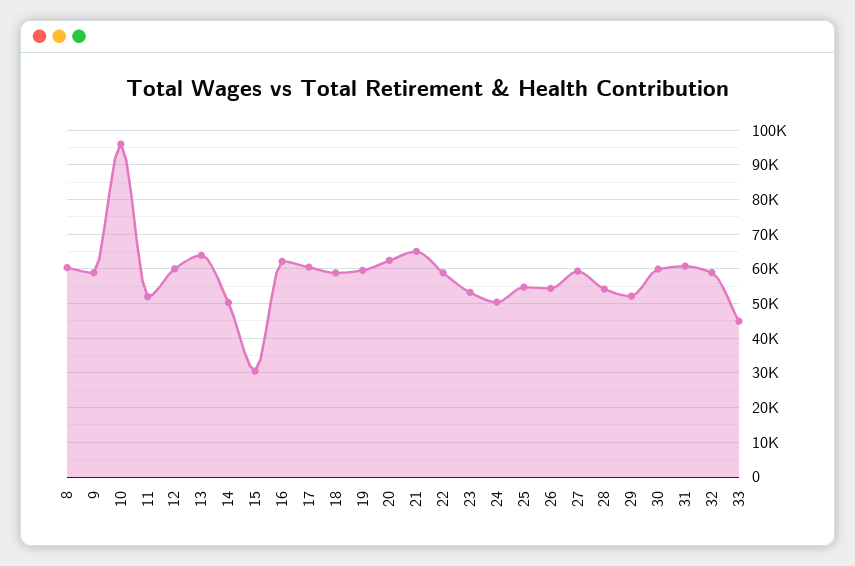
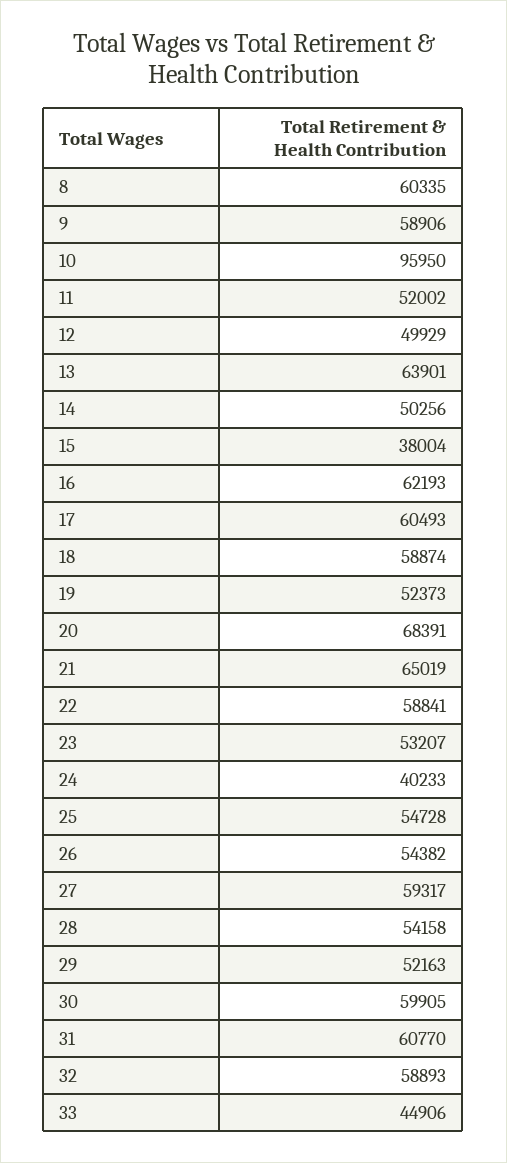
12: 60000 -> 49929
15: 30000 -> 38004
19: 60000 -> 52373
20: 62000 -> 68391
24: 50000 -> 40233

